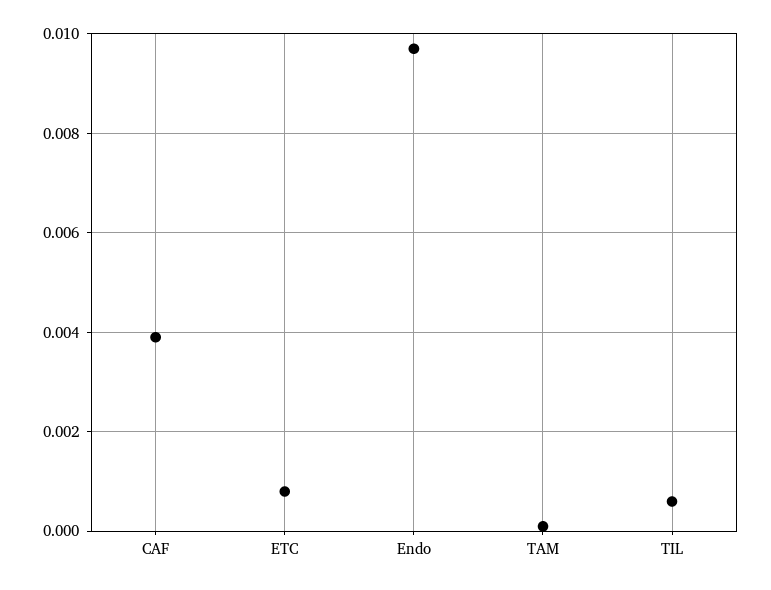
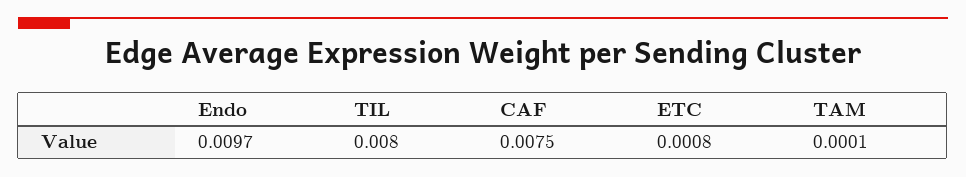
CAF: 0.004 -> 0.0075
TIL: 0.0005 -> 0.008

